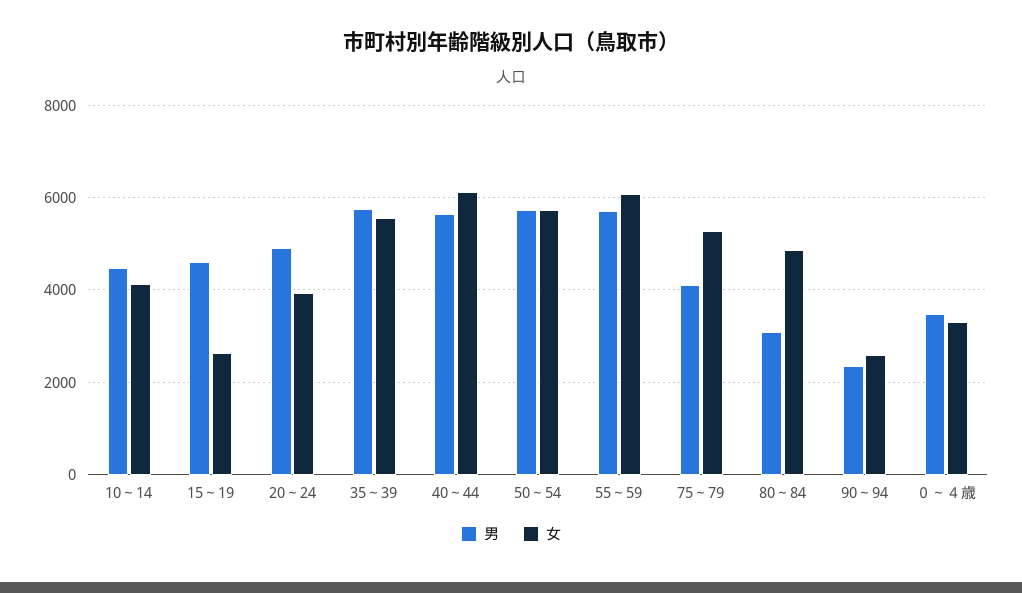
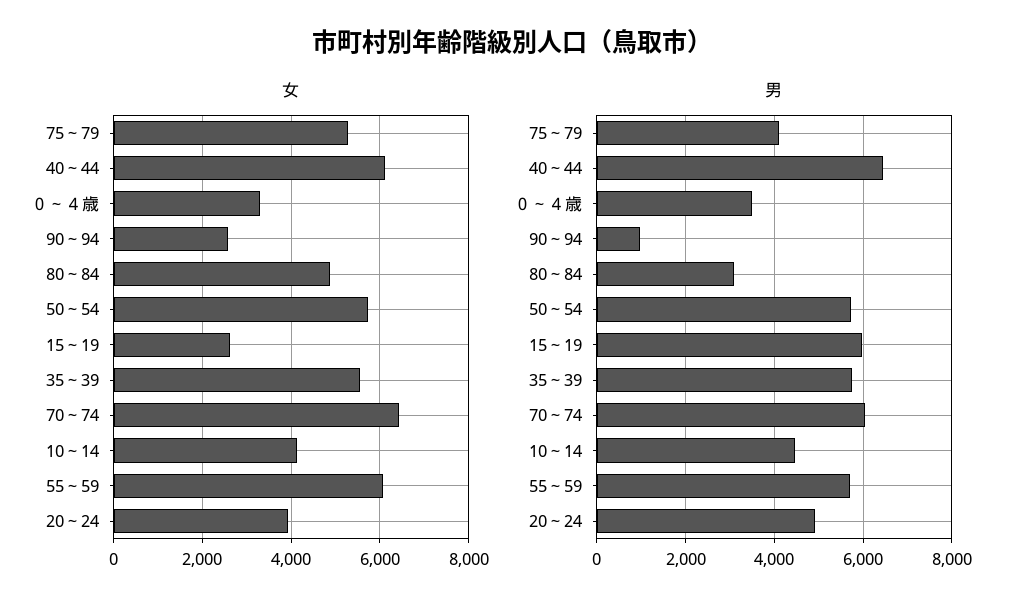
男, 15～19: 4600 -> 6000
男, 40～44: 5600 -> 6400
男, 90～94: 2400 -> 1000
女, 70～74: none -> 6400
男, 70～74: none -> 6000

